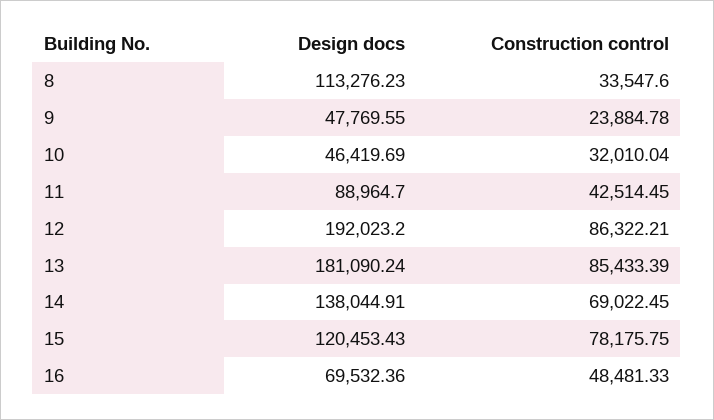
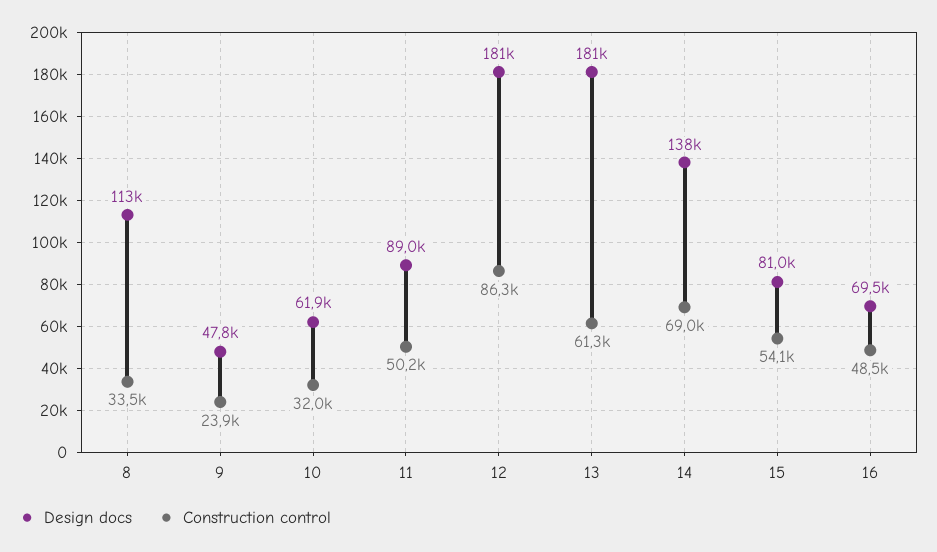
Design docs, 10: 46419.69 -> 61900
Construction control, 11: 42514.45 -> 50200
Design docs, 12: 192023.2 -> 181000
Construction control, 13: 85433.39 -> 61300
Design docs, 15: 120453.43 -> 81000
Construction control, 15: 78175.75 -> 54100

